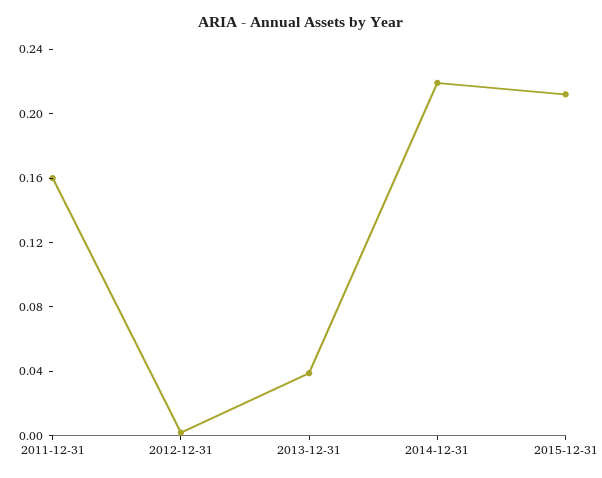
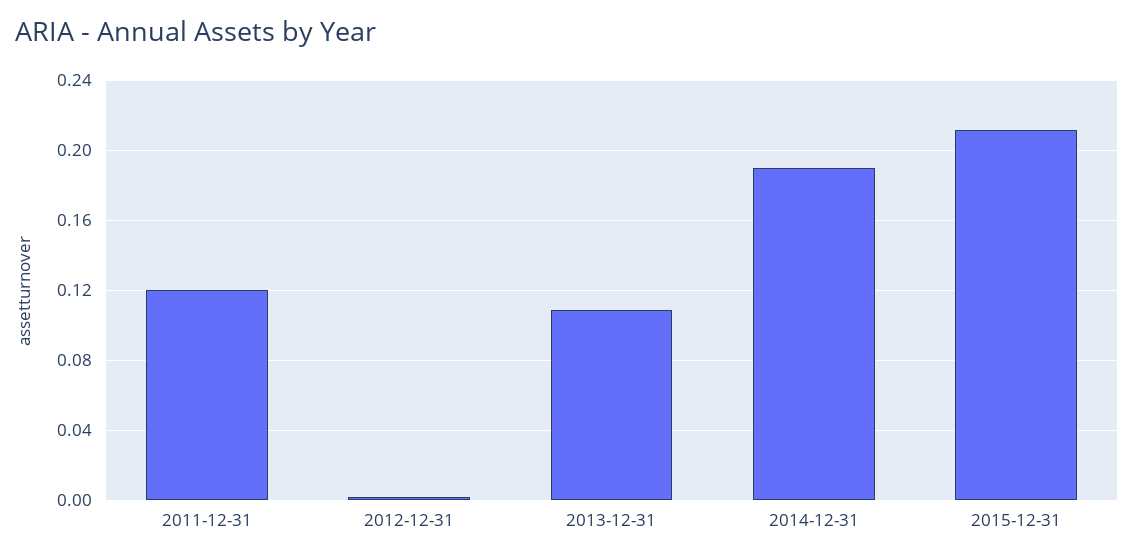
2011-12-31: 0.16 -> 0.12
2013-12-31: 0.04 -> 0.11
2014-12-31: 0.22 -> 0.19

